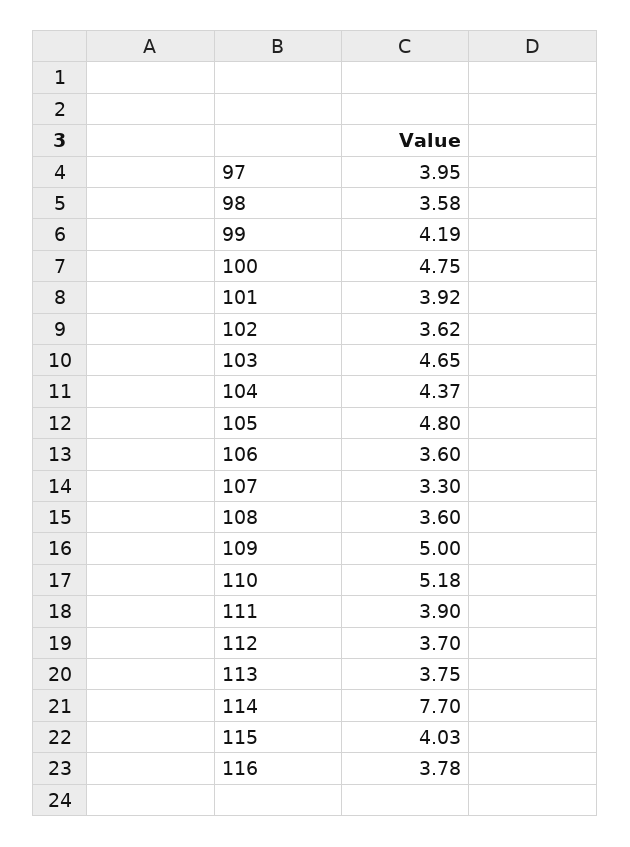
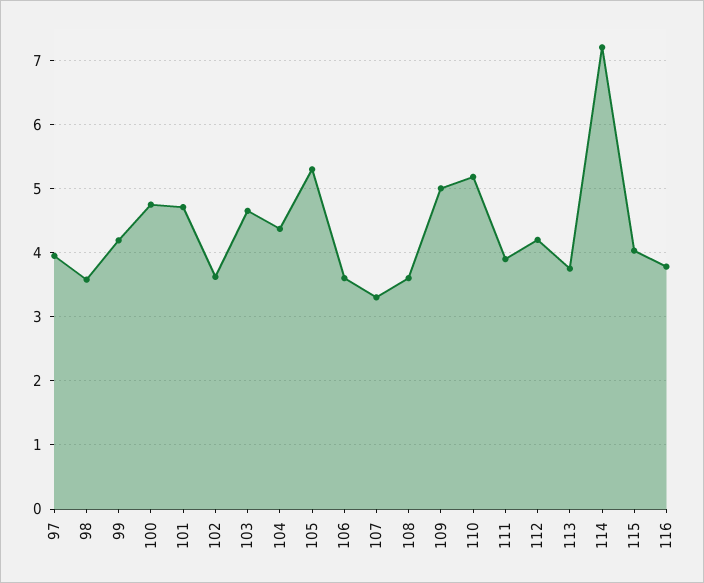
101: 3.92 -> 4.7
105: 4.8 -> 5.3
112: 3.7 -> 4.2
114: 7.7 -> 7.2

